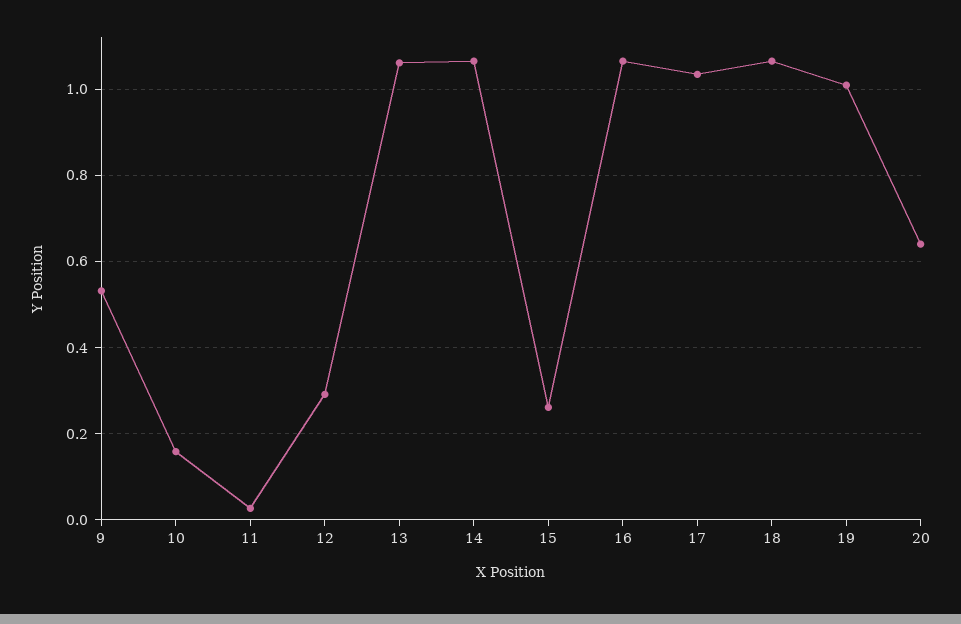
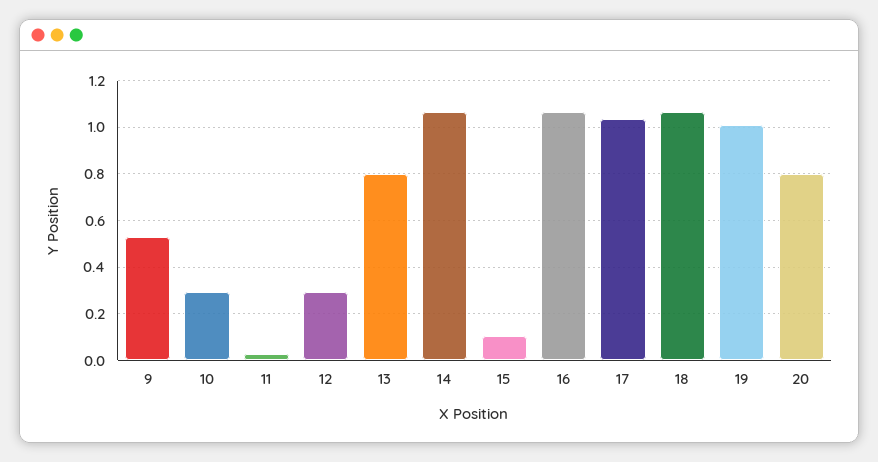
10: 0.16 -> 0.3
13: 1.06 -> 0.8
15: 0.26 -> 0.1
20: 0.64 -> 0.8

